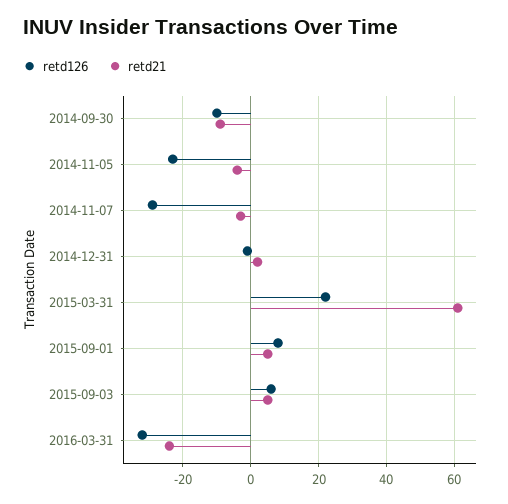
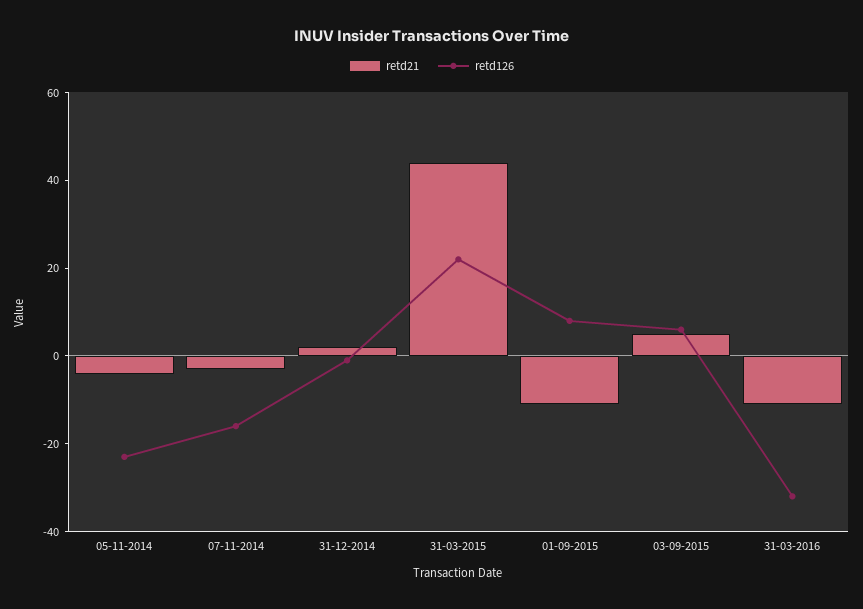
retd126, 2014-09-30: -10 -> none
retd21, 2014-09-30: -10 -> none
retd126, 2014-11-07: -30 -> -15
retd21, 2015-03-31: 60 -> 45
retd21, 2015-09-01: 5 -> -10
retd21, 2016-03-31: -25 -> -10

